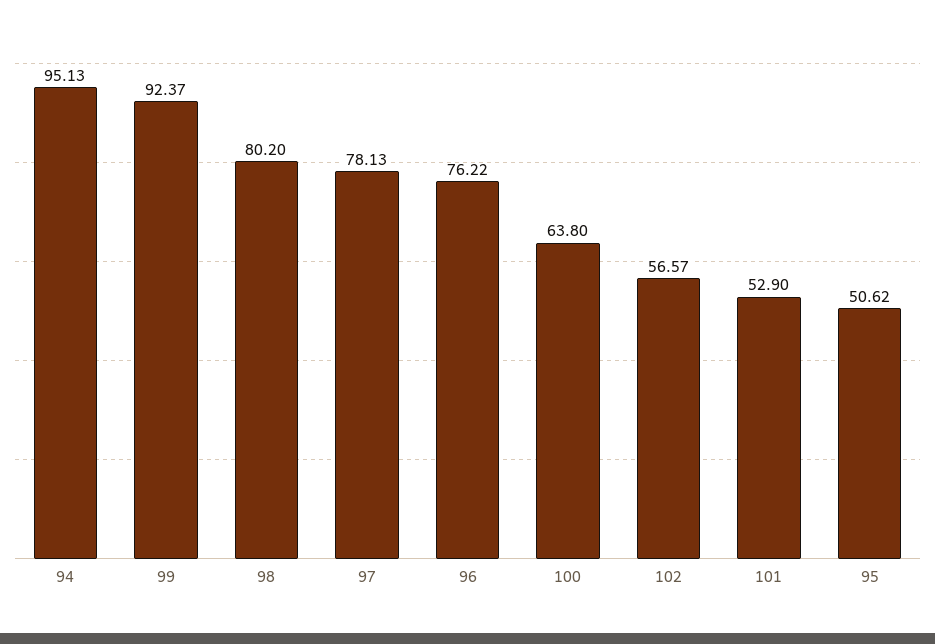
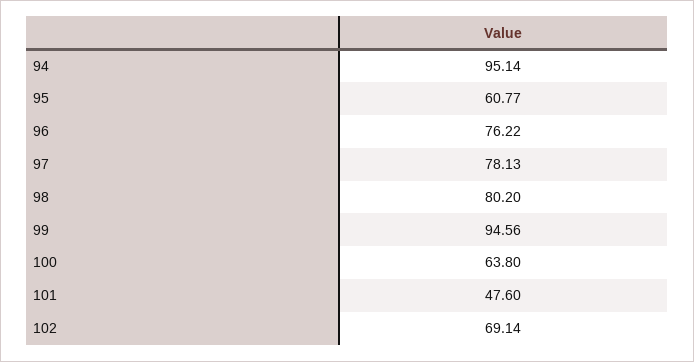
94: 95.13 -> 95.14
99: 92.37 -> 94.56
102: 56.57 -> 69.14
101: 52.9 -> 47.6
95: 50.62 -> 60.77

